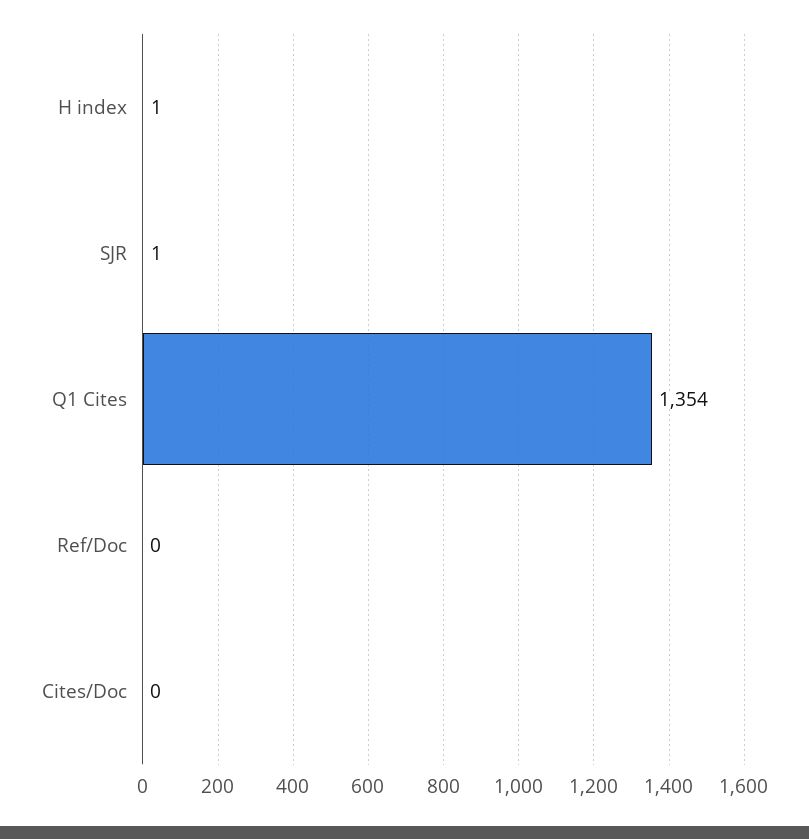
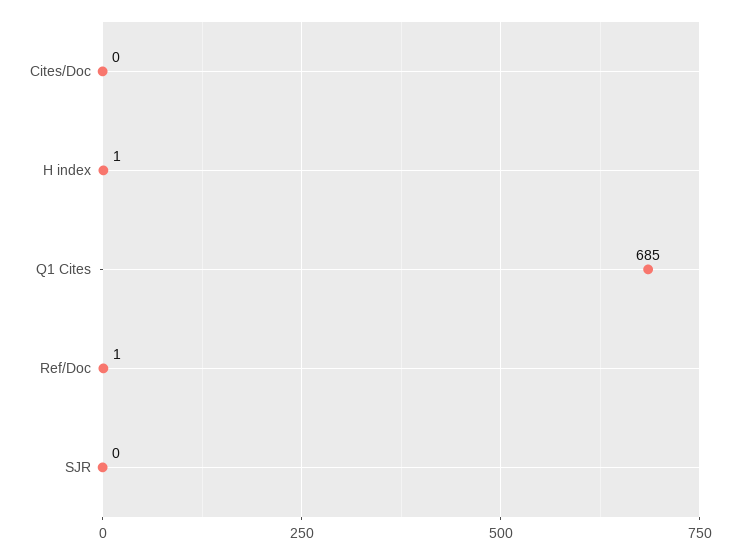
SJR: 1 -> 0
Q1 Cites: 1354 -> 685
Ref/Doc: 0 -> 1

